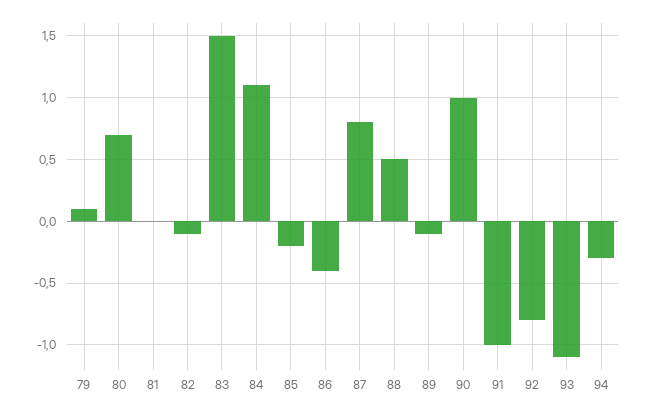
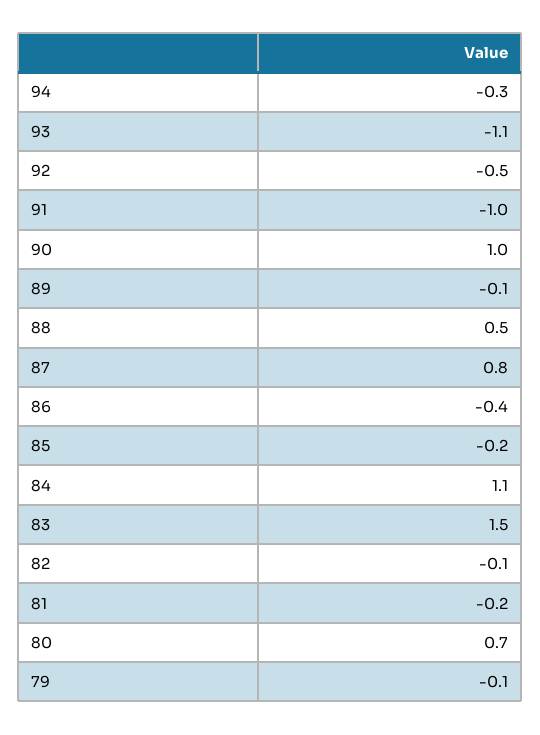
79: 0.1 -> -0.1
81: 0 -> -0.2
92: -0.8 -> -0.5

